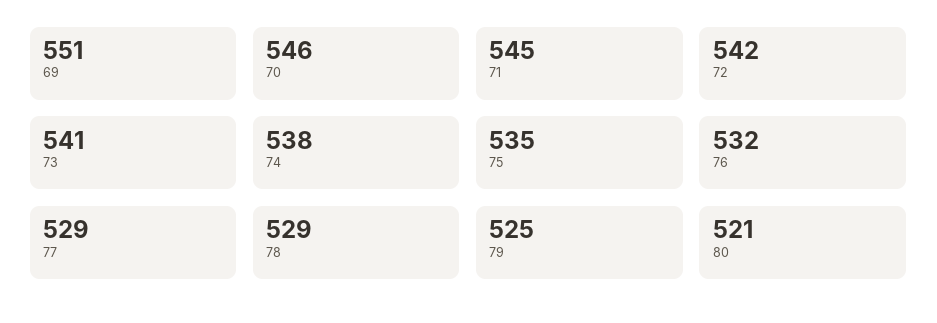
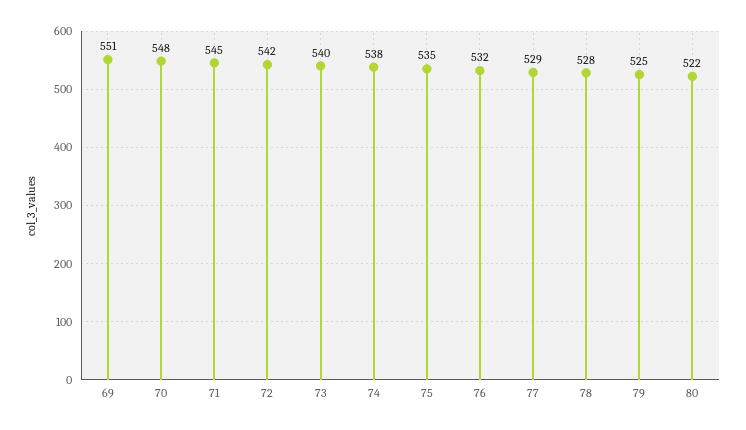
70: 546 -> 548
73: 541 -> 540
78: 529 -> 528
80: 521 -> 522

